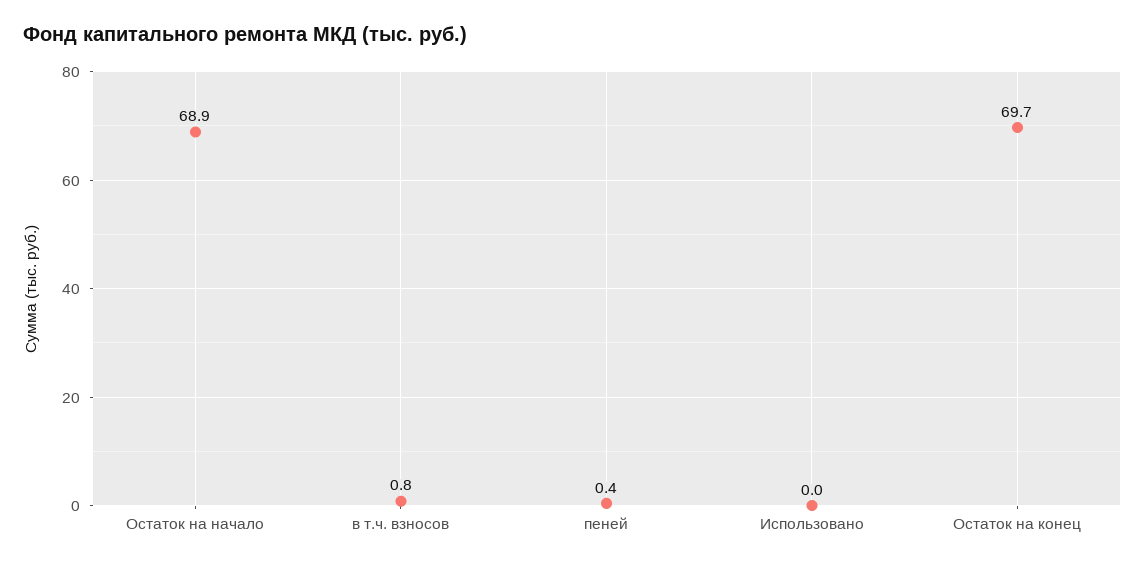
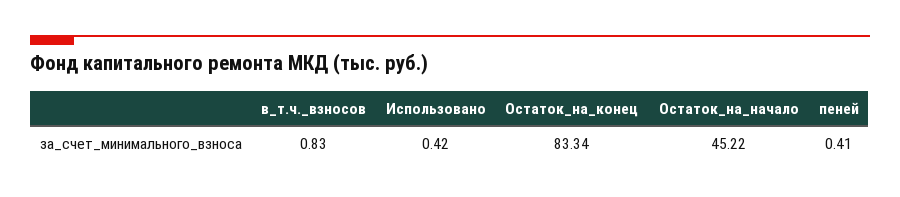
Остаток на начало: 68.9 -> 45.22
Использовано: 0 -> 0.42
Остаток на конец: 69.7 -> 83.34

